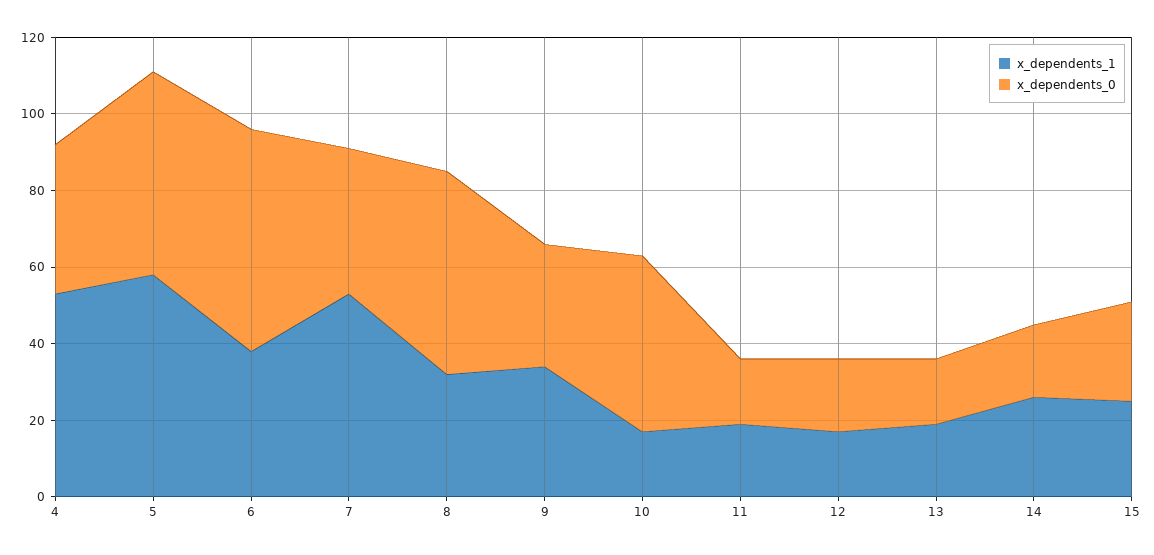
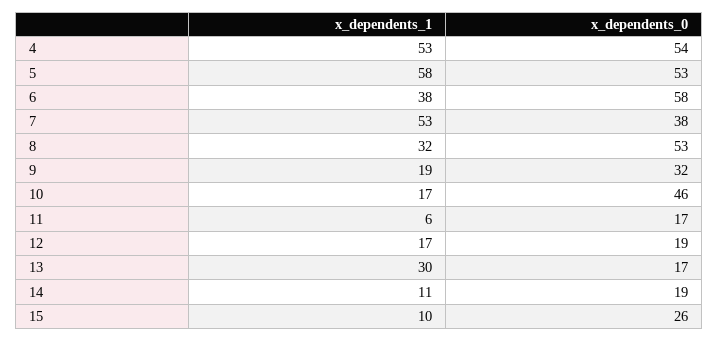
x_dependents_0, 4: 40 -> 54
x_dependents_1, 9: 35 -> 19
x_dependents_1, 11: 20 -> 6
x_dependents_1, 13: 20 -> 30
x_dependents_1, 14: 25 -> 11
x_dependents_1, 15: 25 -> 10

